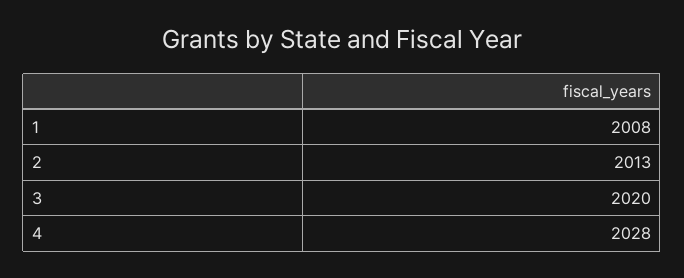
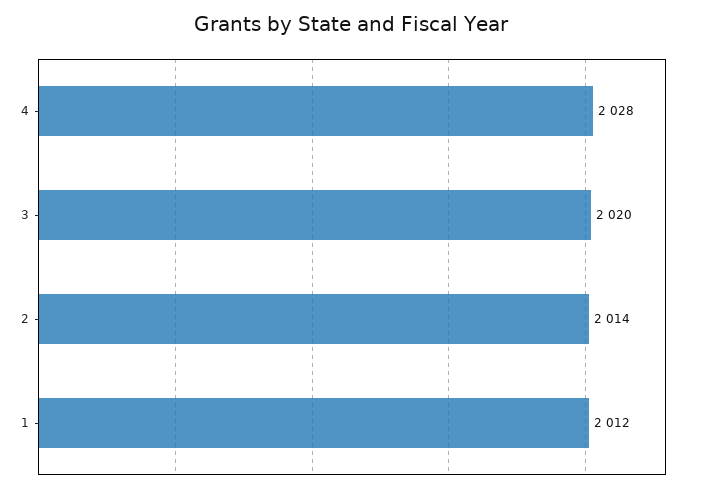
1: 2008 -> 2012
2: 2013 -> 2014

